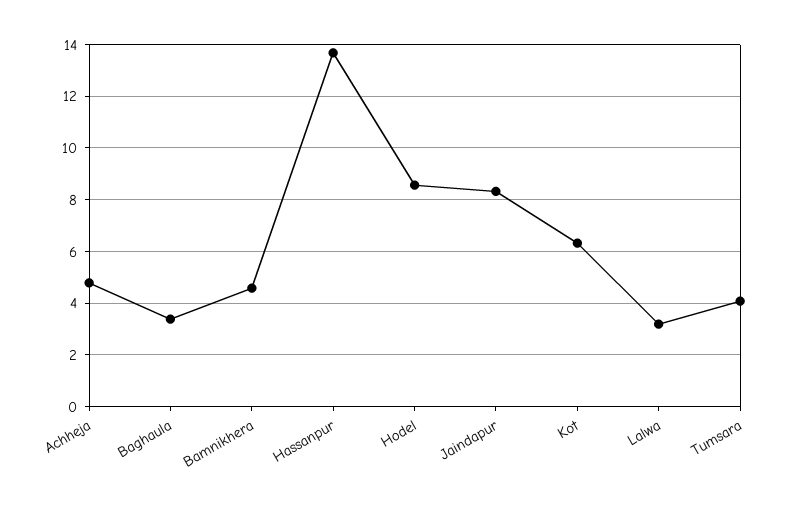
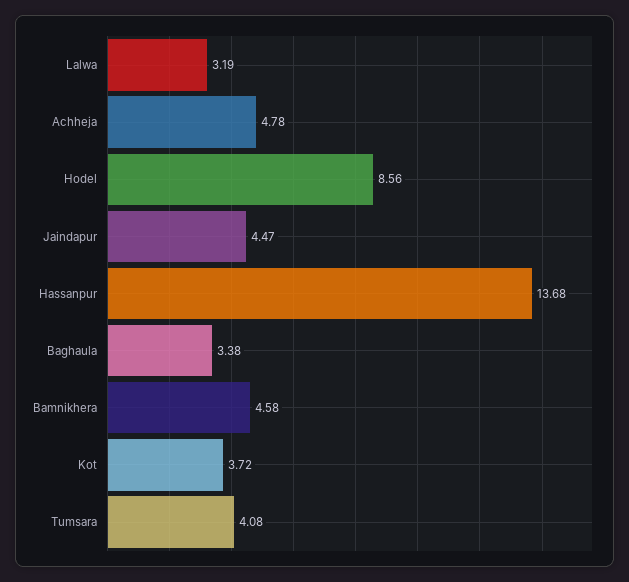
Jaindapur: 8.25 -> 4.47
Kot: 6.25 -> 3.72

